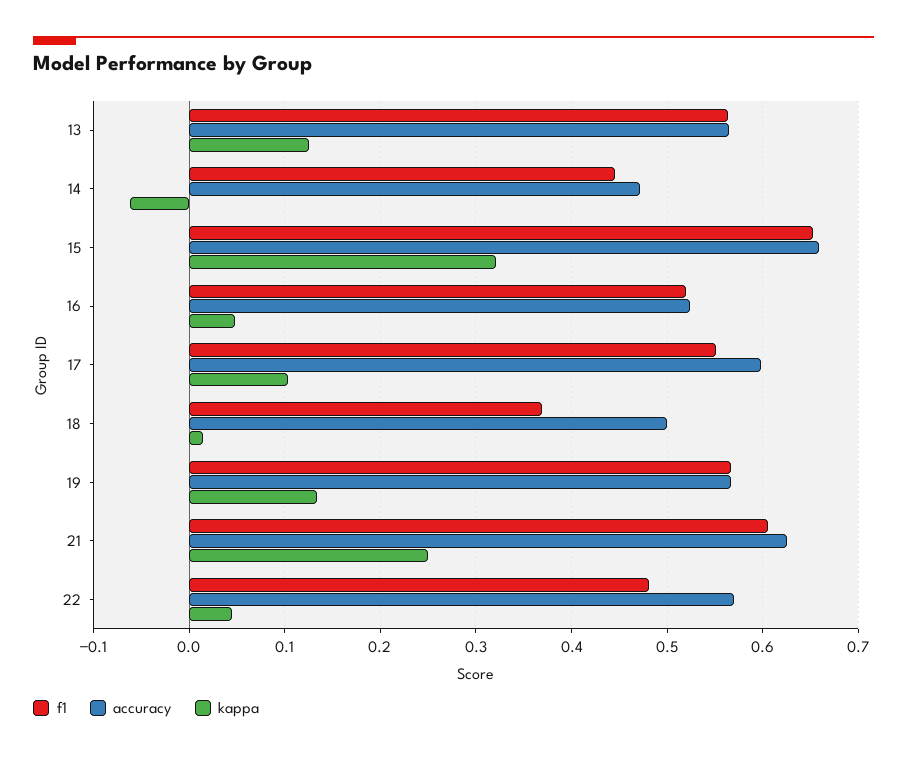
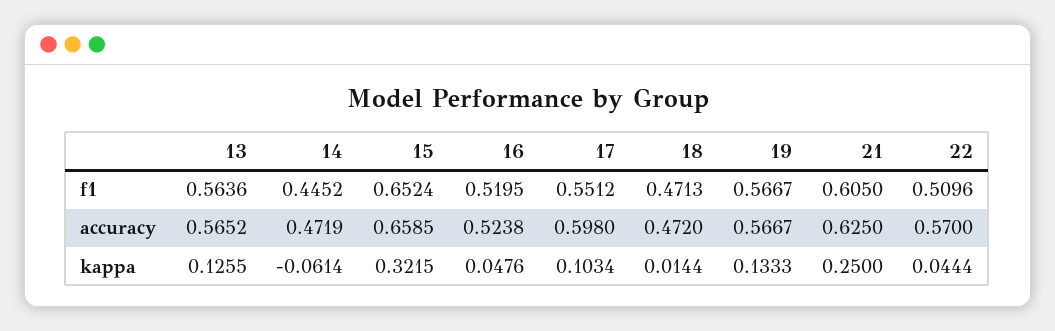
f1, 18: 0.37 -> 0.4713
accuracy, 18: 0.5 -> 0.472
f1, 22: 0.48 -> 0.5096

